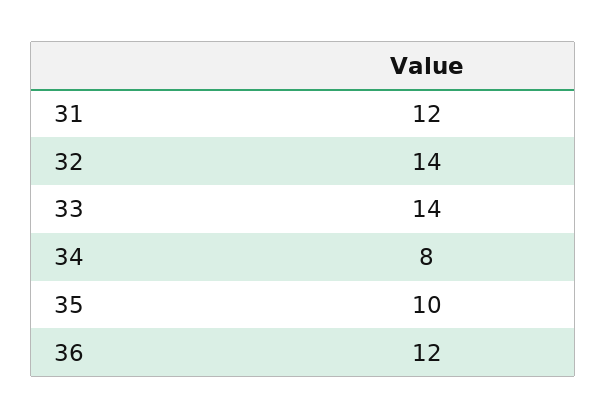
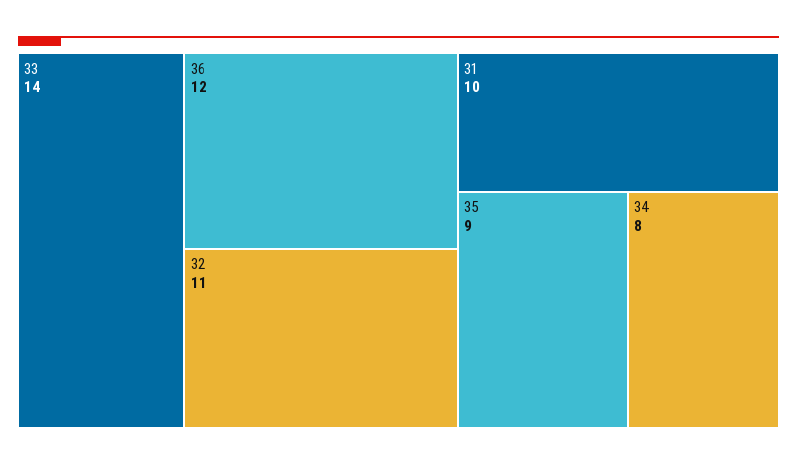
31: 12 -> 10
32: 14 -> 11
35: 10 -> 9

